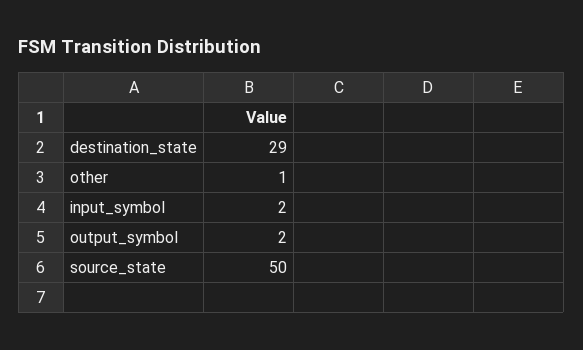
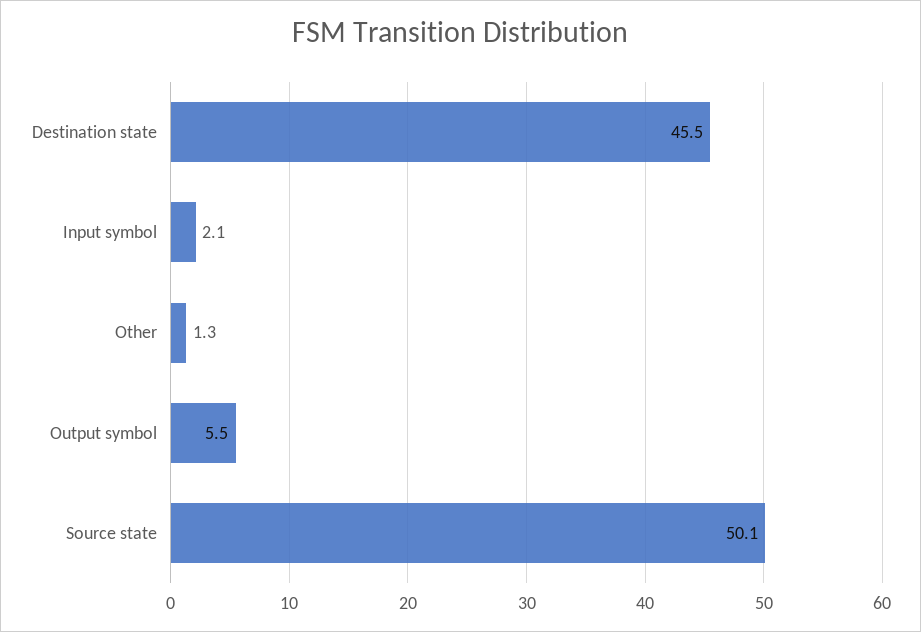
destination_state: 29 -> 45.5
output_symbol: 2 -> 5.5

